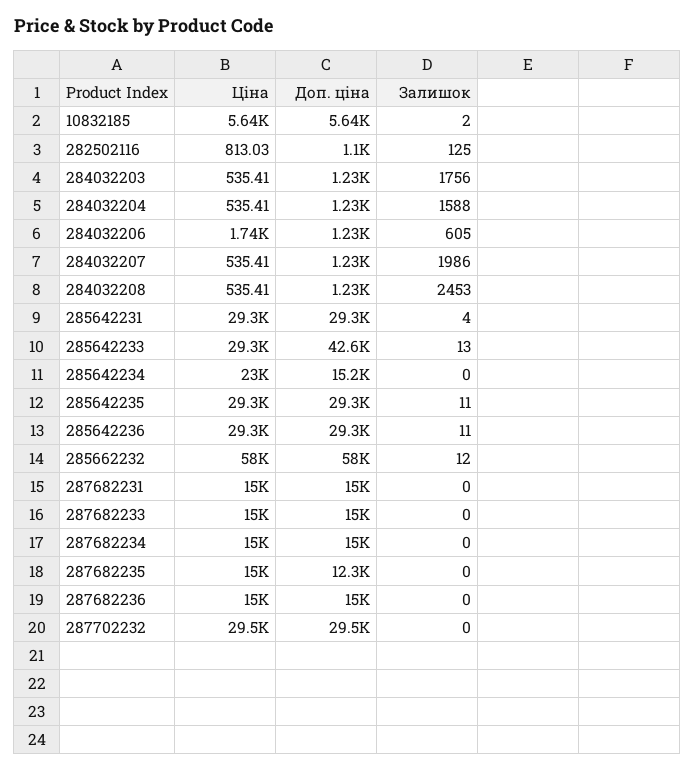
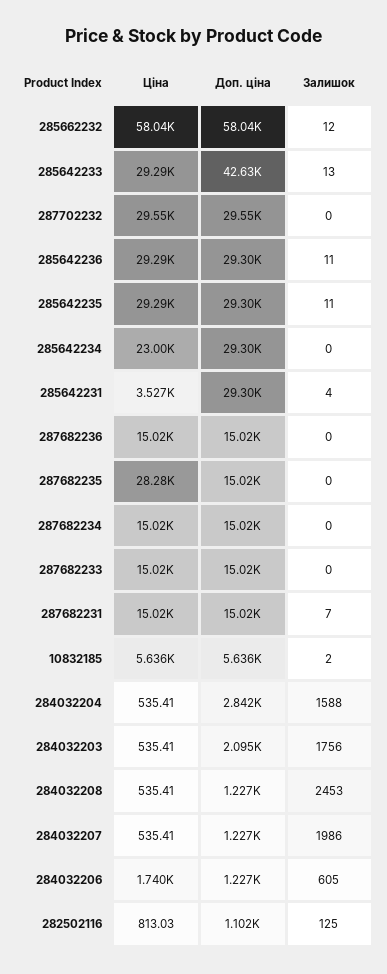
Доп. ціна, 284032203: 1230 -> 2095
Доп. ціна, 284032204: 1230 -> 2842
Ціна, 285642231: 29300 -> 3527
Доп. ціна, 285642234: 15200 -> 29300
Залишок, 287682231: 0 -> 7
Ціна, 287682235: 15000 -> 28280
Доп. ціна, 287682235: 12300 -> 15020

